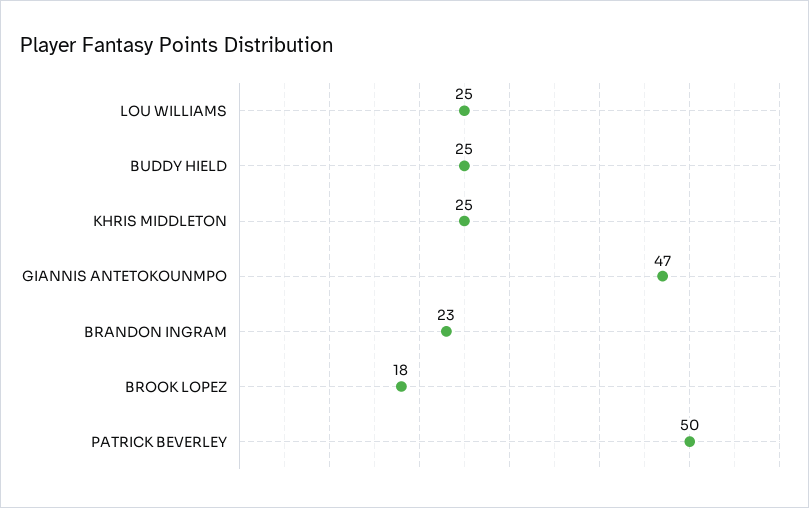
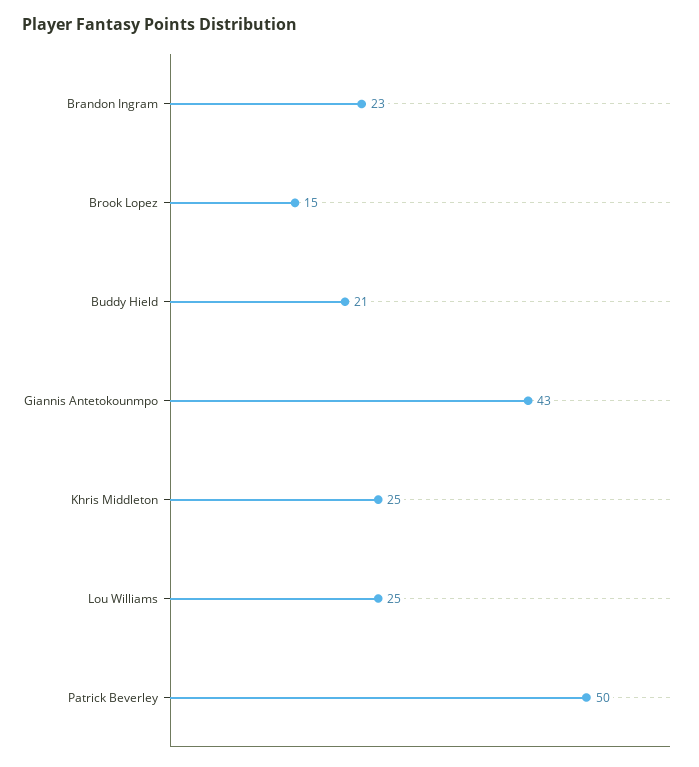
BUDDY HIELD: 25 -> 21
GIANNIS ANTETOKOUNMPO: 47 -> 43
BROOK LOPEZ: 18 -> 15

